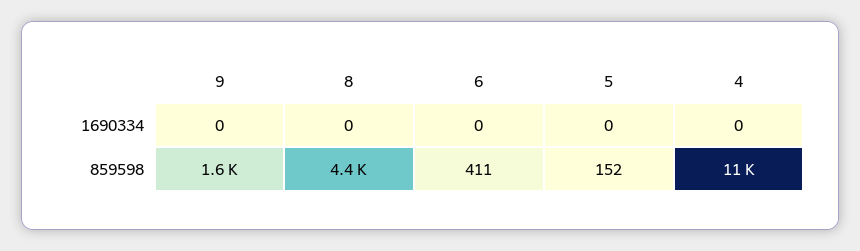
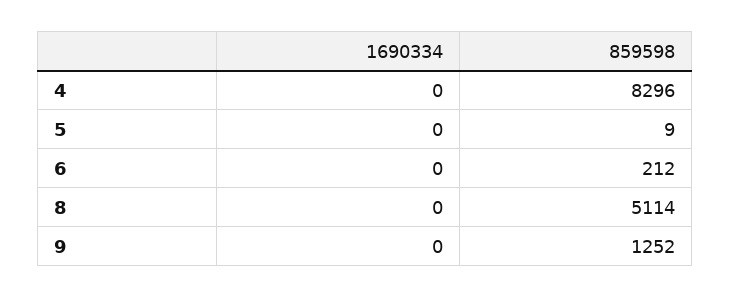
9, 859598: 1600 -> 1252
8, 859598: 4400 -> 5114
6, 859598: 411 -> 212
5, 859598: 152 -> 9
4, 859598: 11000 -> 8296

